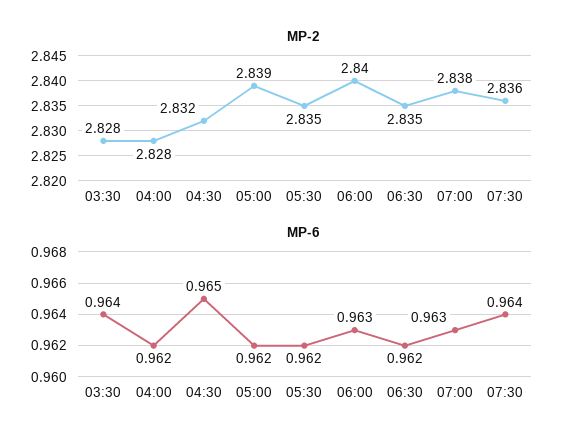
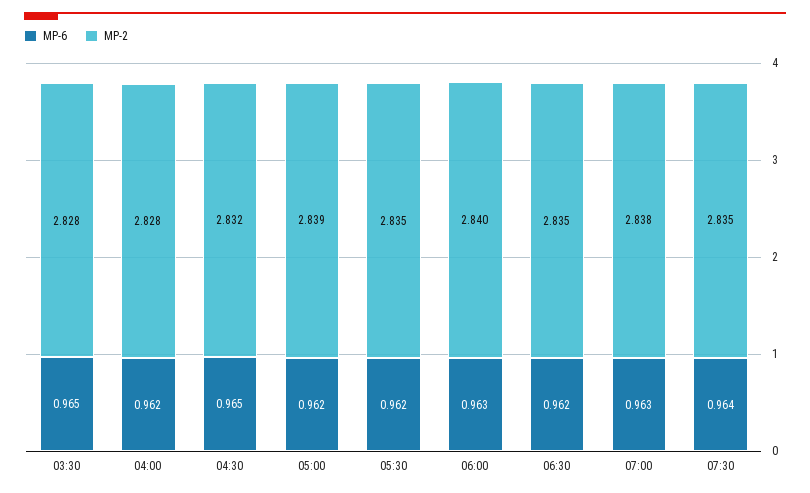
MP-2, 07:30: 2.836 -> 2.835
MP-6, 03:30: 0.964 -> 0.965

